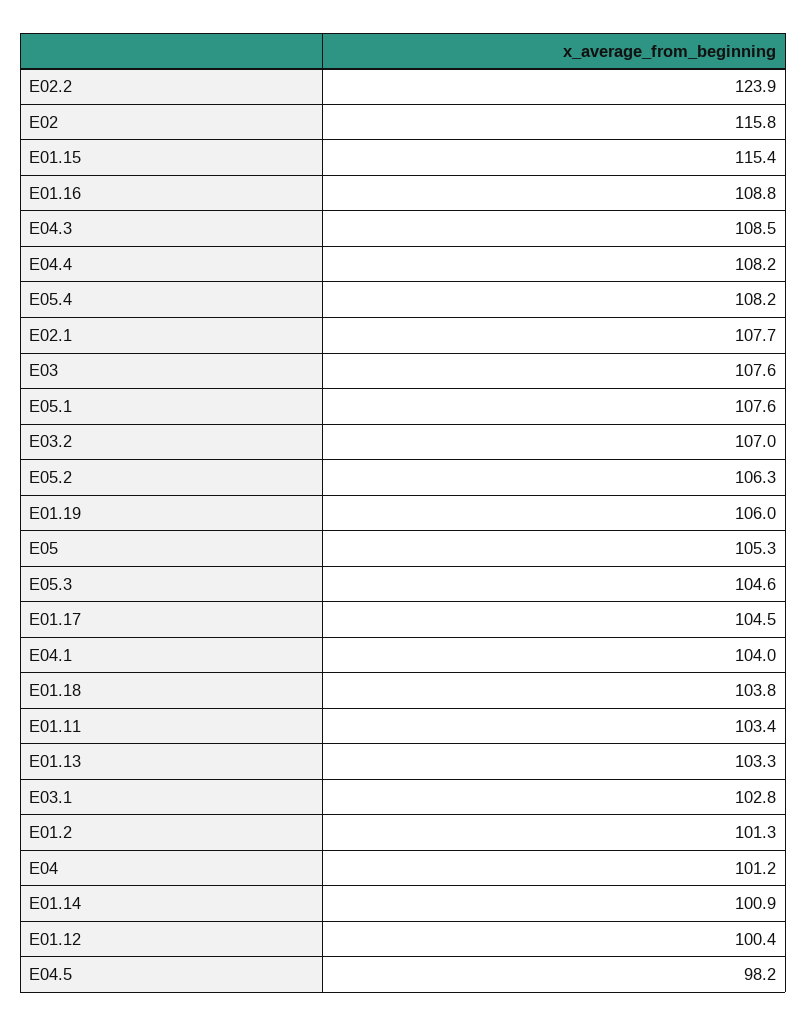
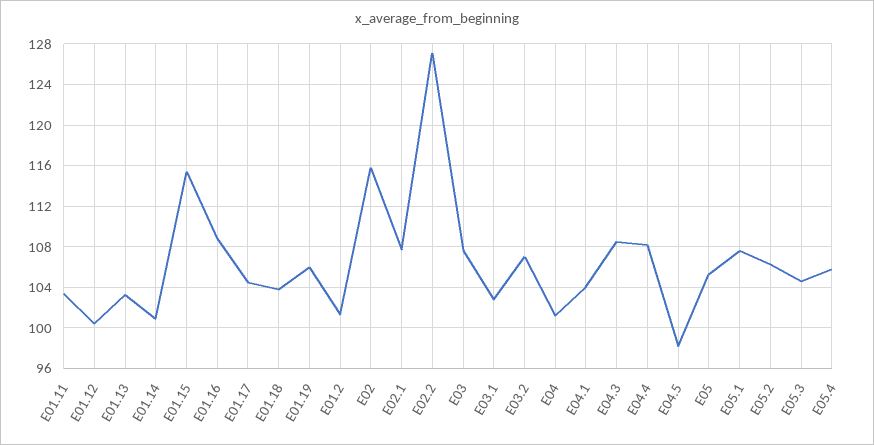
E02.2: 123.9 -> 127
E05.4: 108.2 -> 106

